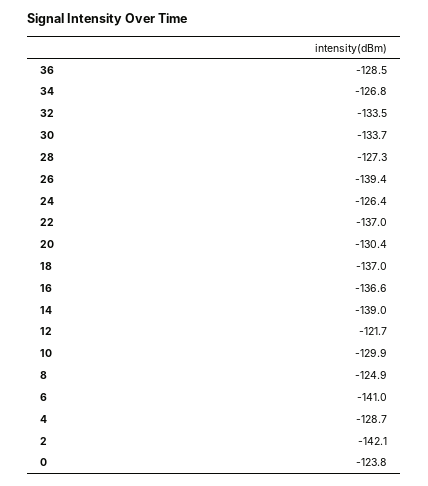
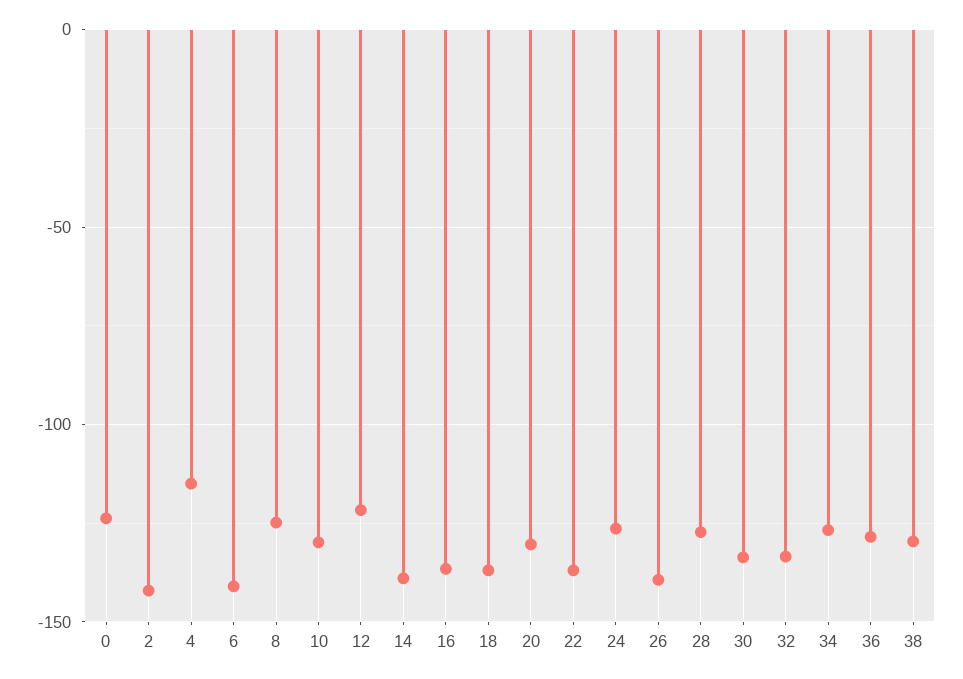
4: -128.7 -> -115
38: none -> -130

